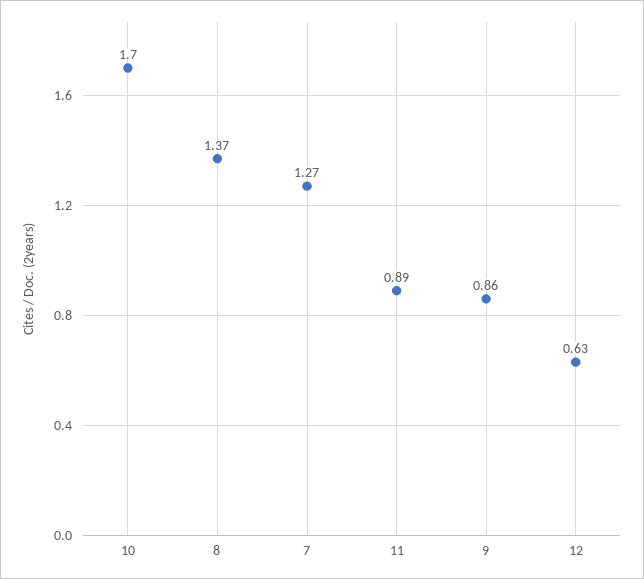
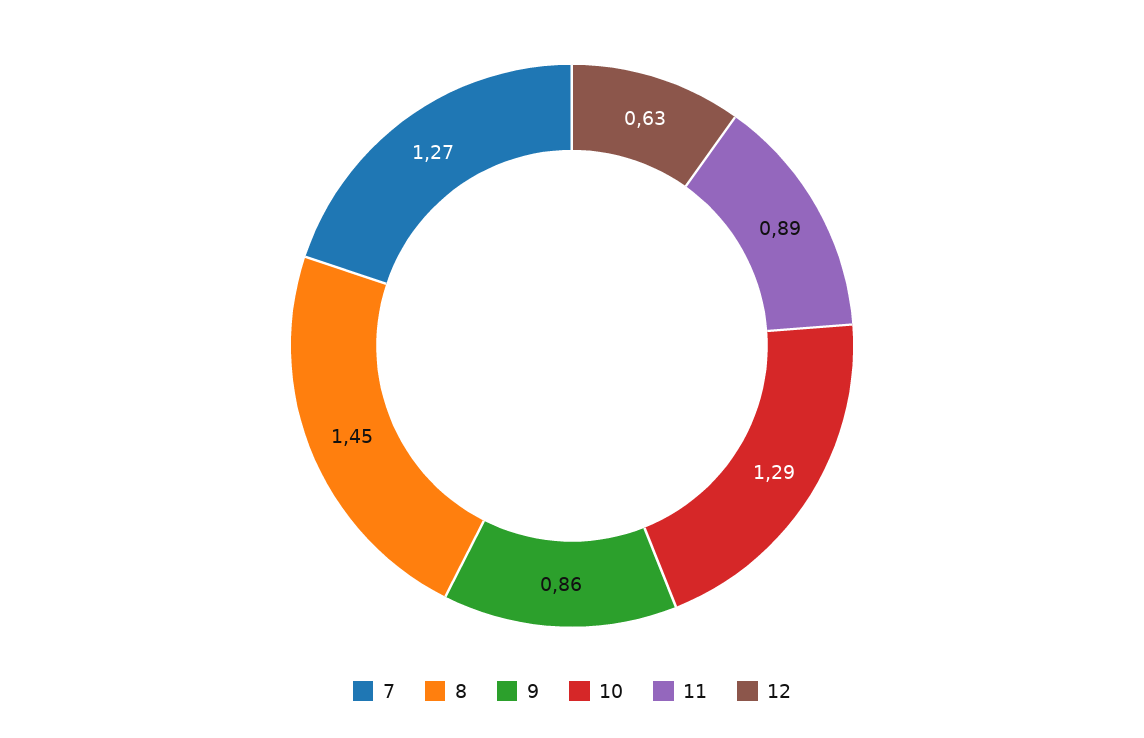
10: 1.7 -> 1.29
8: 1.37 -> 1.45

